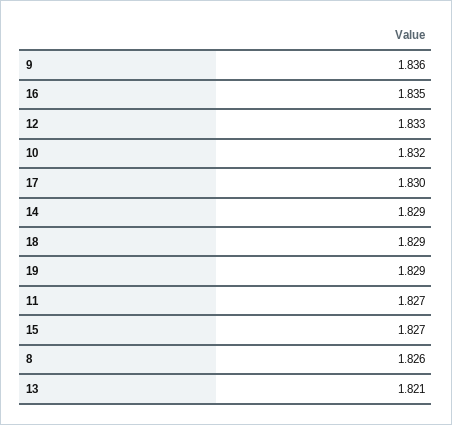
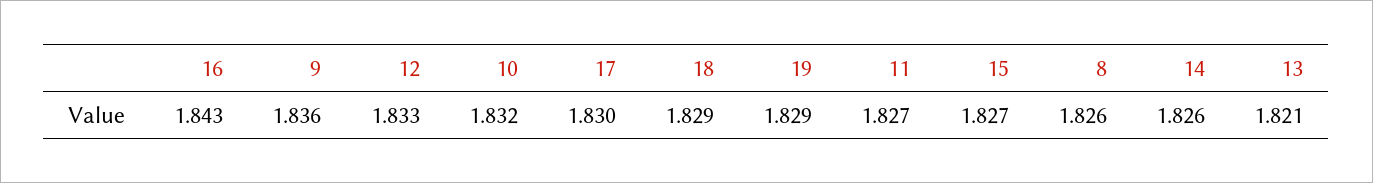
16: 1.835 -> 1.843
14: 1.829 -> 1.826

